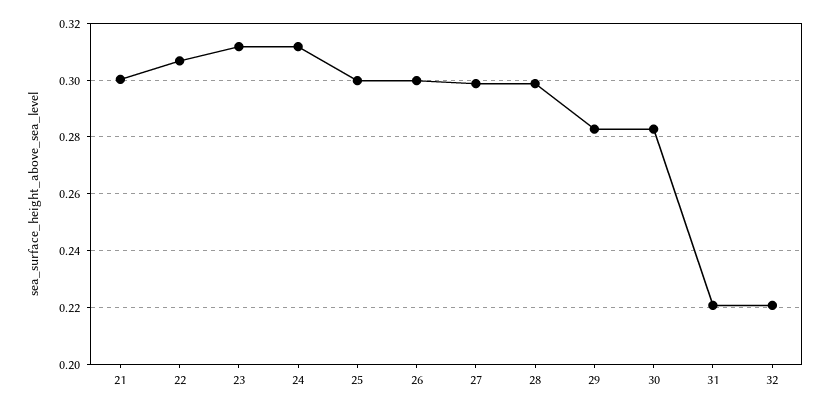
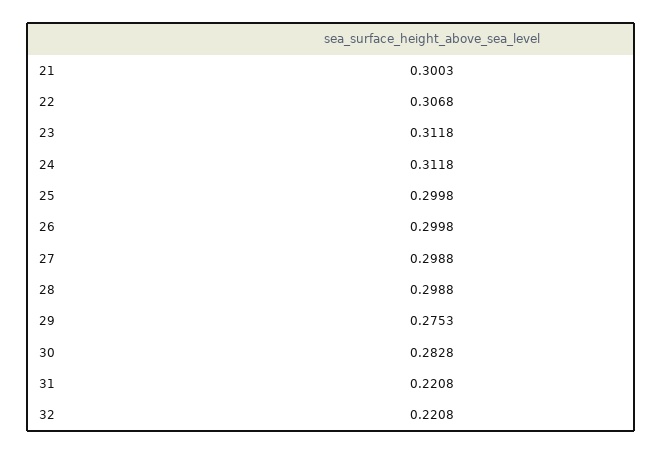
29: 0.2825 -> 0.2753

